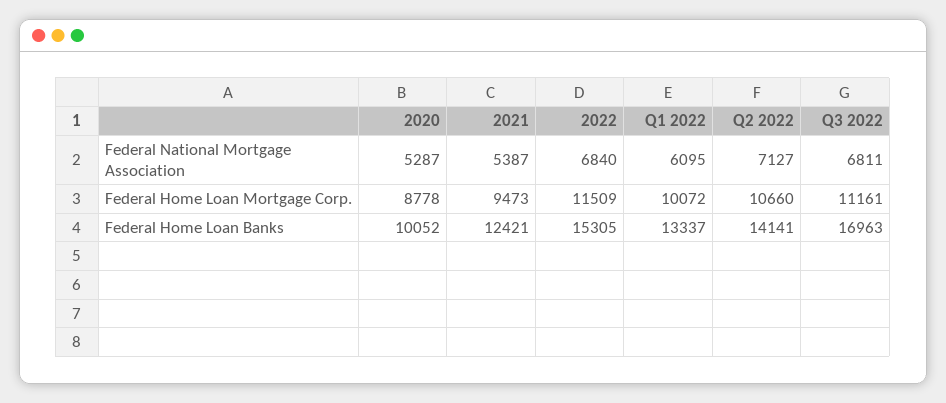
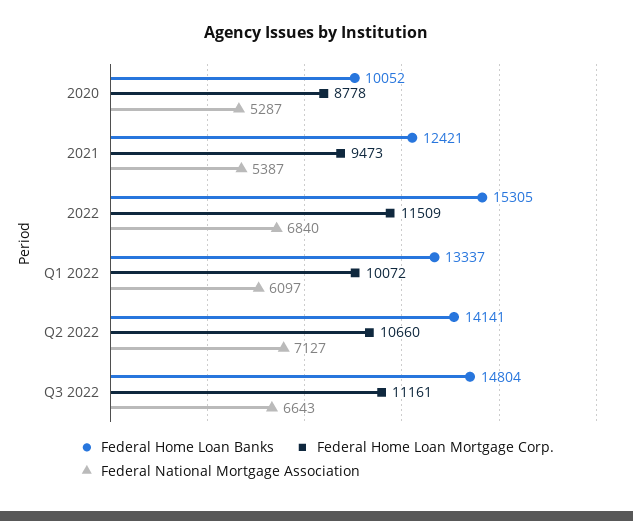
Federal National Mortgage Association, Q1 2022: 6095 -> 6097
Federal National Mortgage Association, Q3 2022: 6811 -> 6643
Federal Home Loan Banks, Q3 2022: 16963 -> 14804

